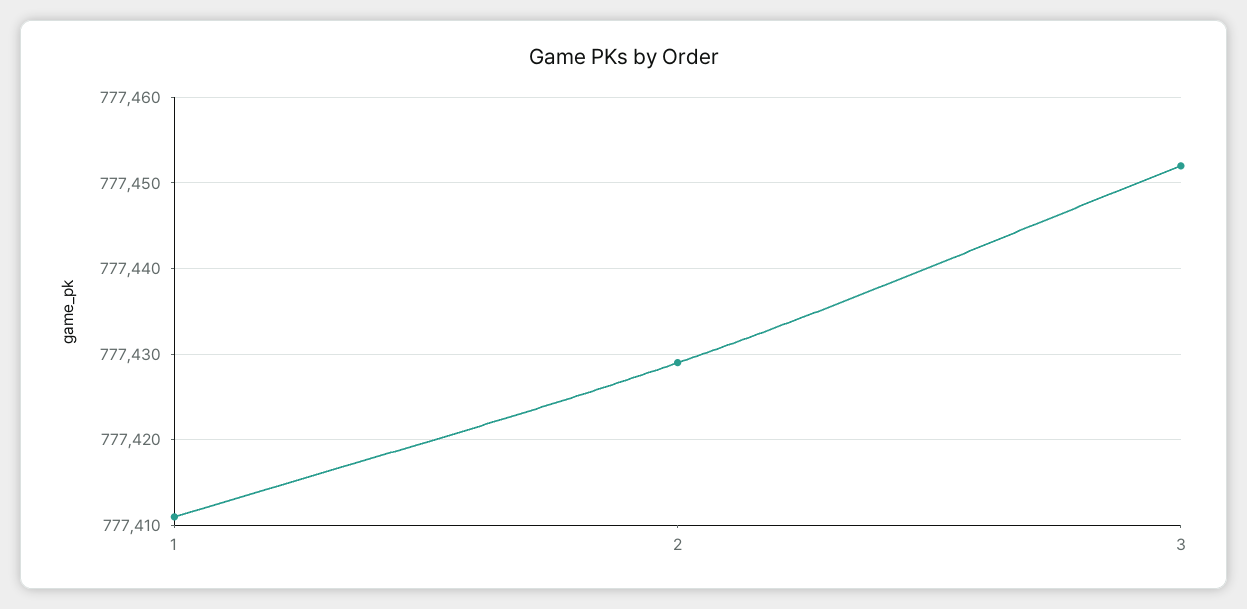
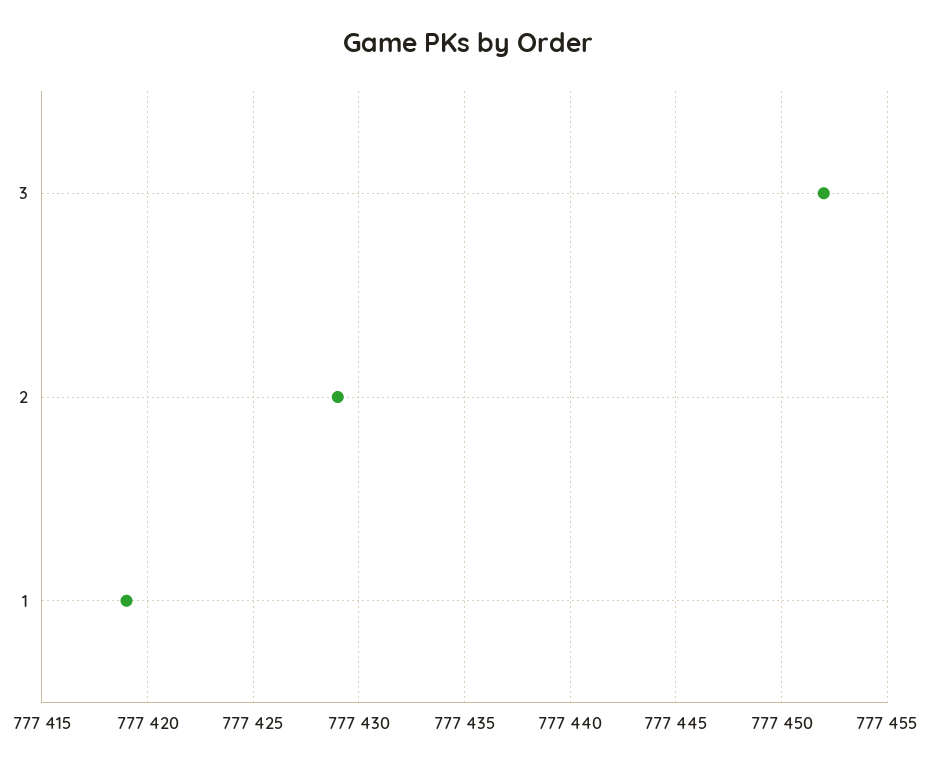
1: 777411 -> 777419

